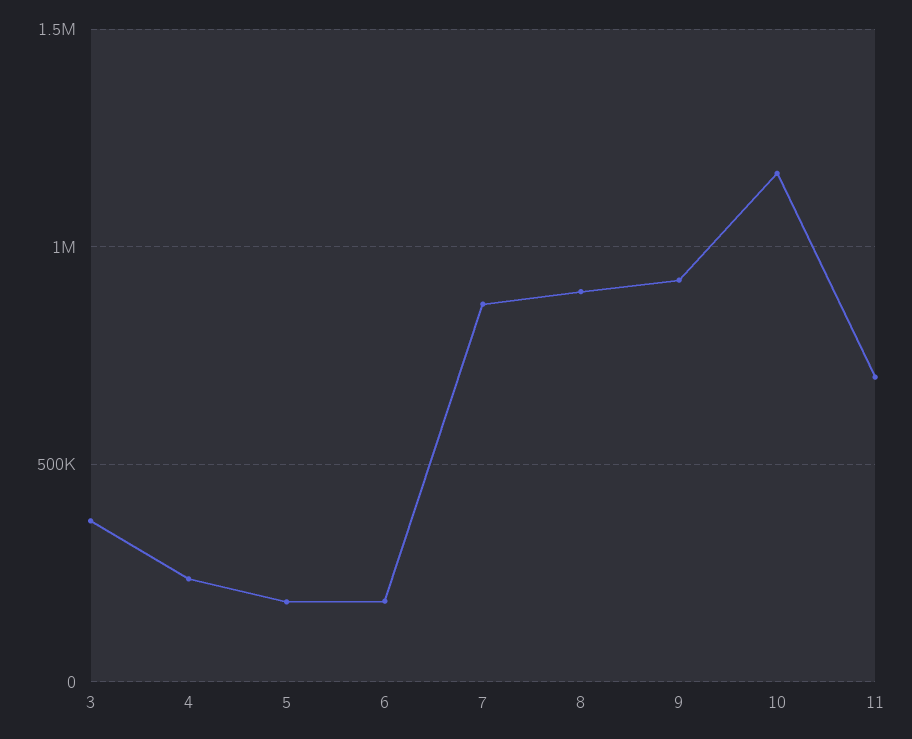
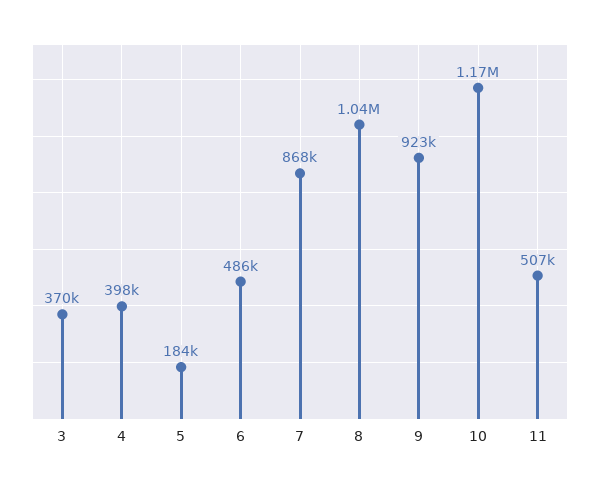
4: 250000 -> 398000
6: 200000 -> 486000
8: 900000 -> 1040000
11: 700000 -> 507000

